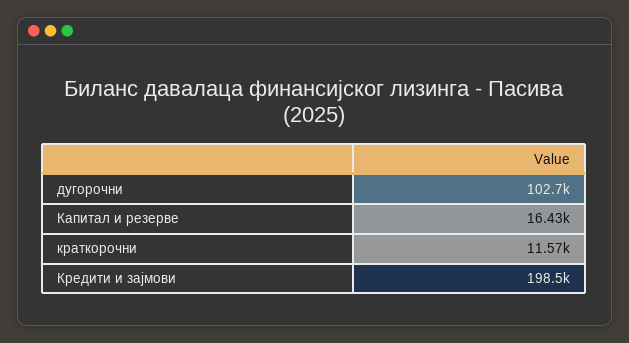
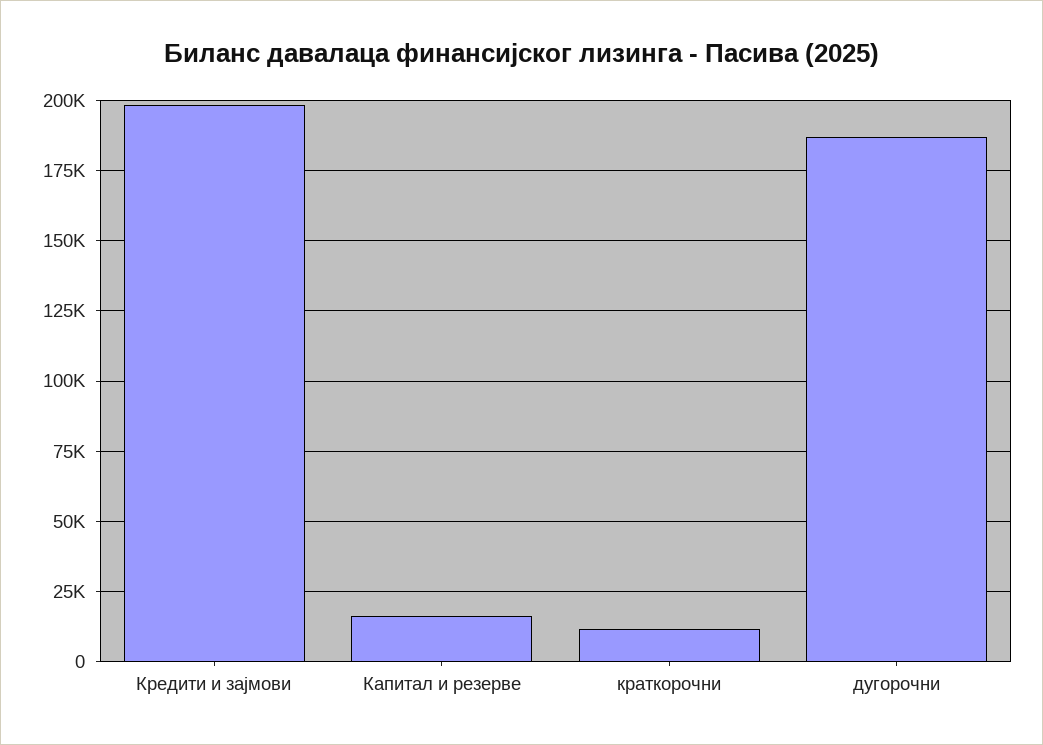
дугорочни: 102700 -> 187500

